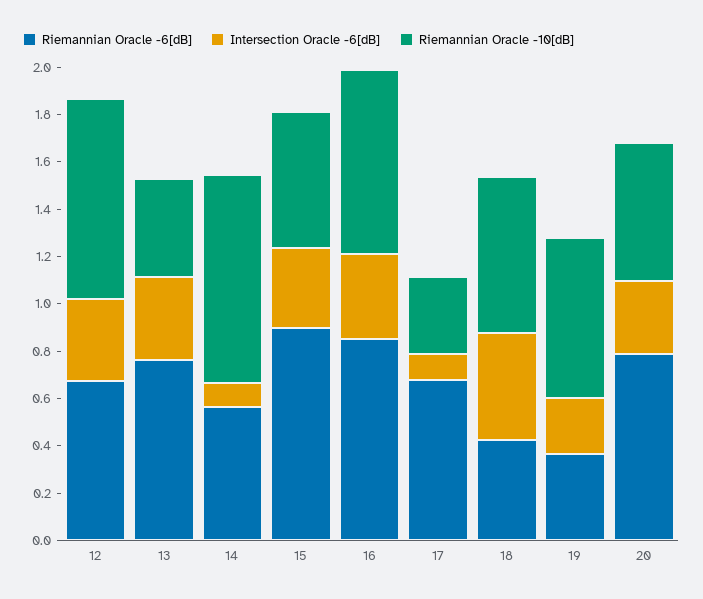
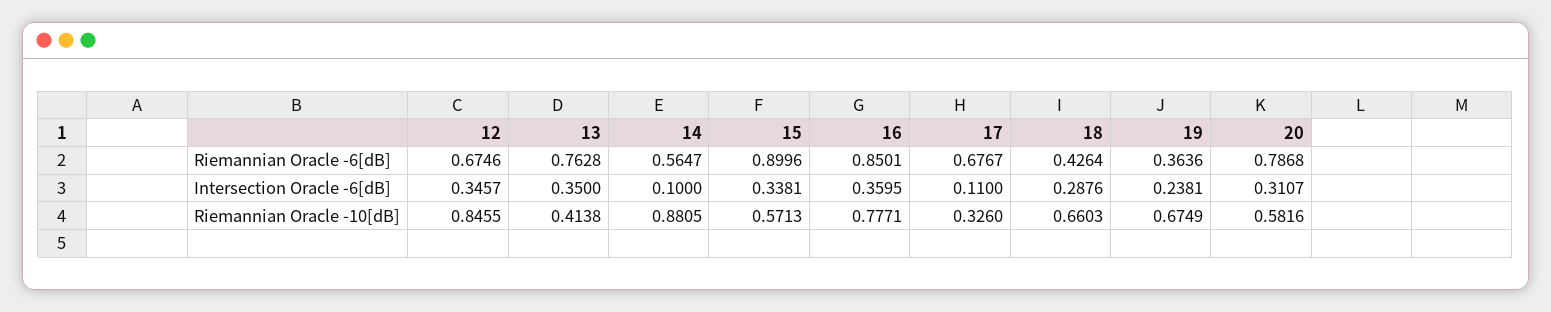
Intersection Oracle -6[dB], 18: 0.45 -> 0.2876

